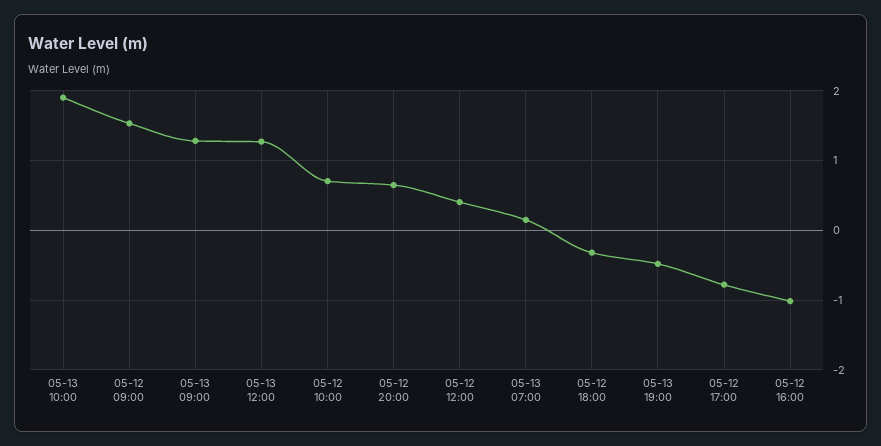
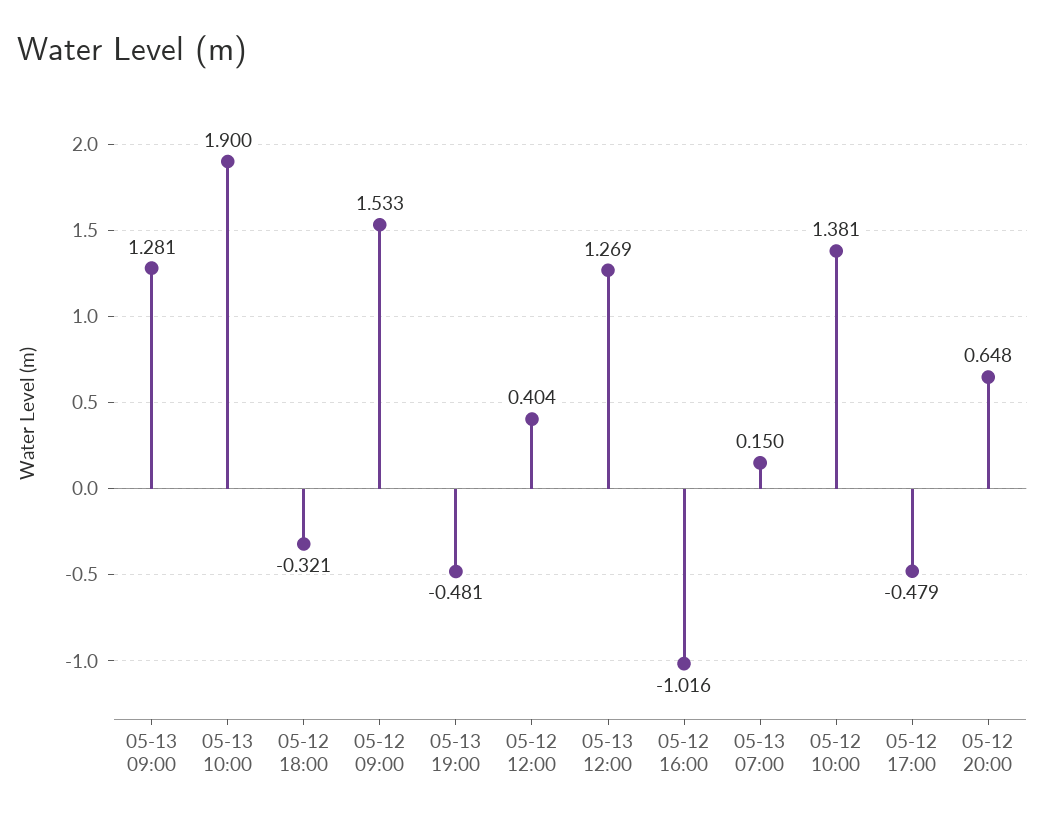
05-12 10:00: 0.7 -> 1.381
05-12 17:00: -0.8 -> -0.479

